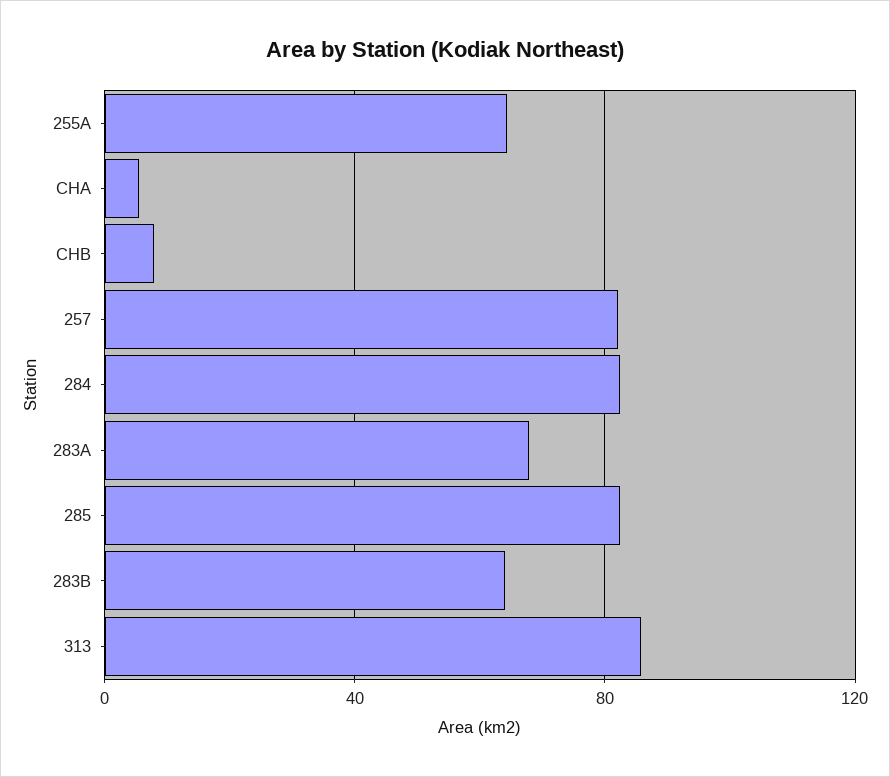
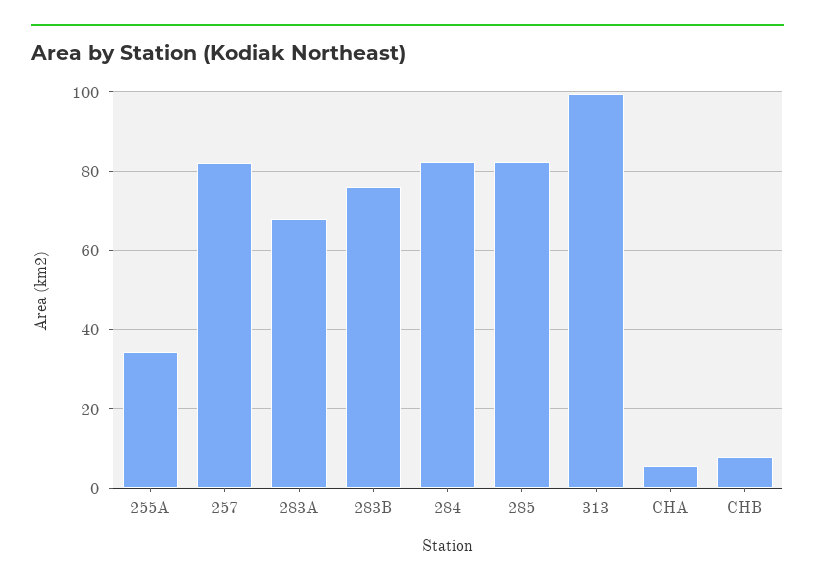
255A: 65 -> 34
283B: 65 -> 76
313: 85 -> 100

